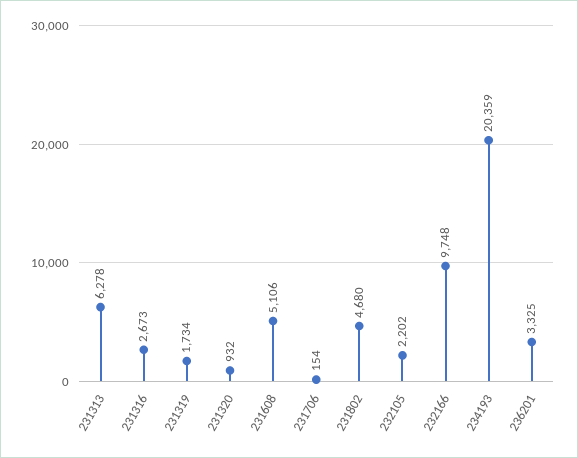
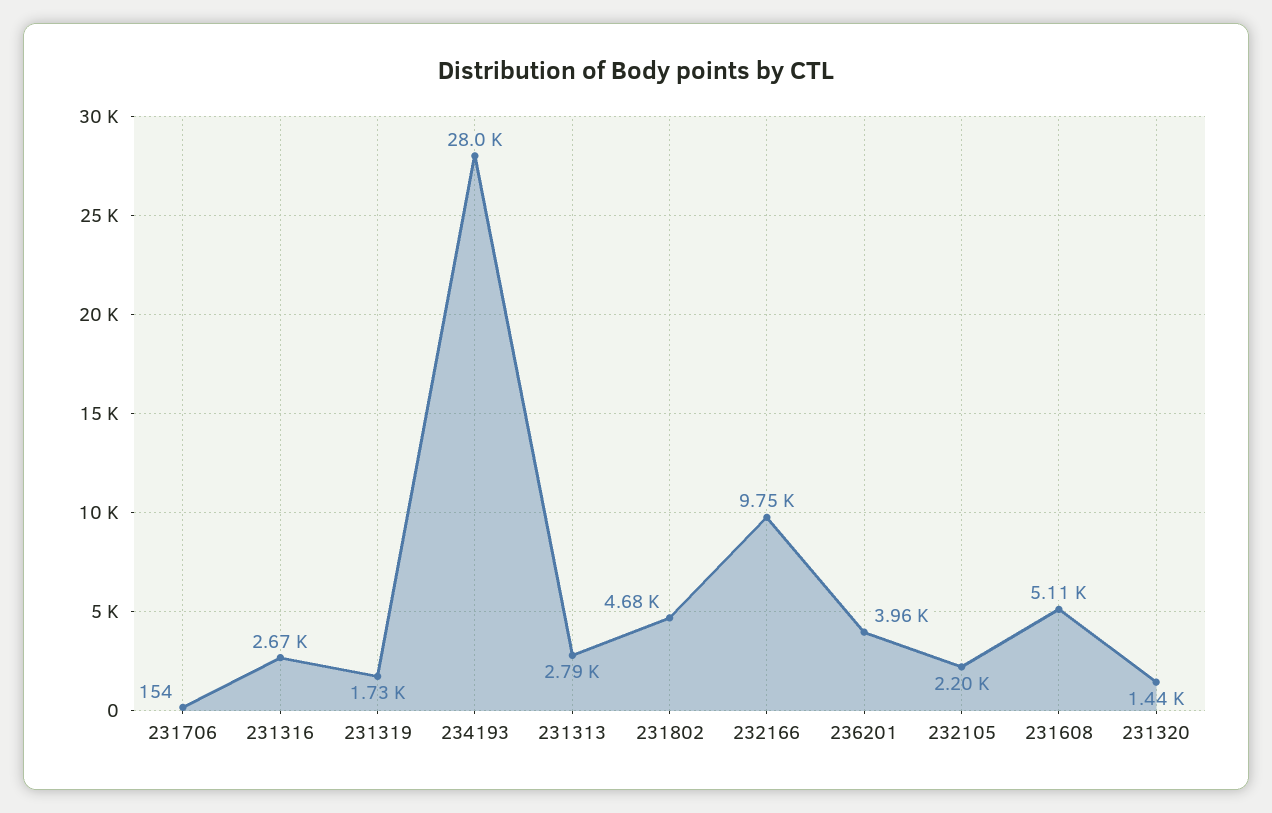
231313: 6278 -> 2790
231320: 932 -> 1440
234193: 20359 -> 28000
236201: 3325 -> 3960

